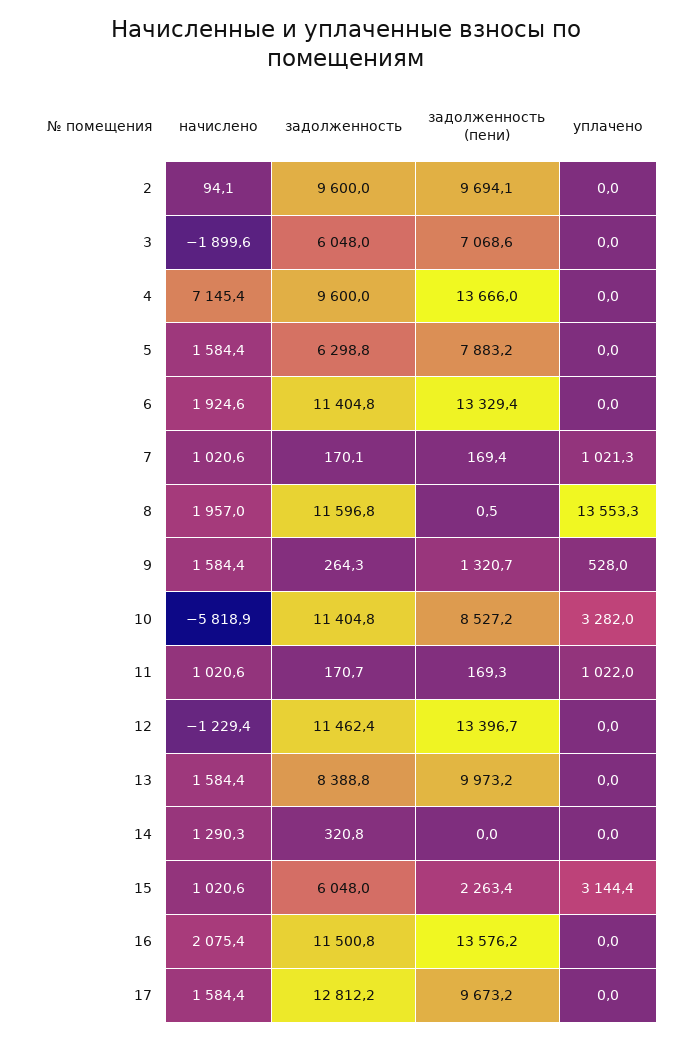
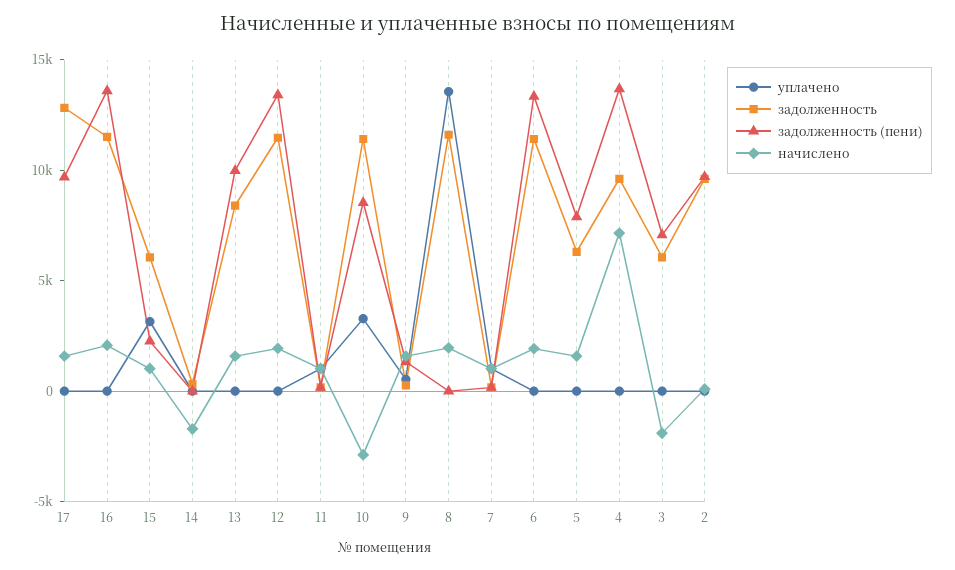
начислено, 10: -5818.9 -> -3000
начислено, 12: -1229.4 -> 2000
начислено, 14: 1290.3 -> -2000

